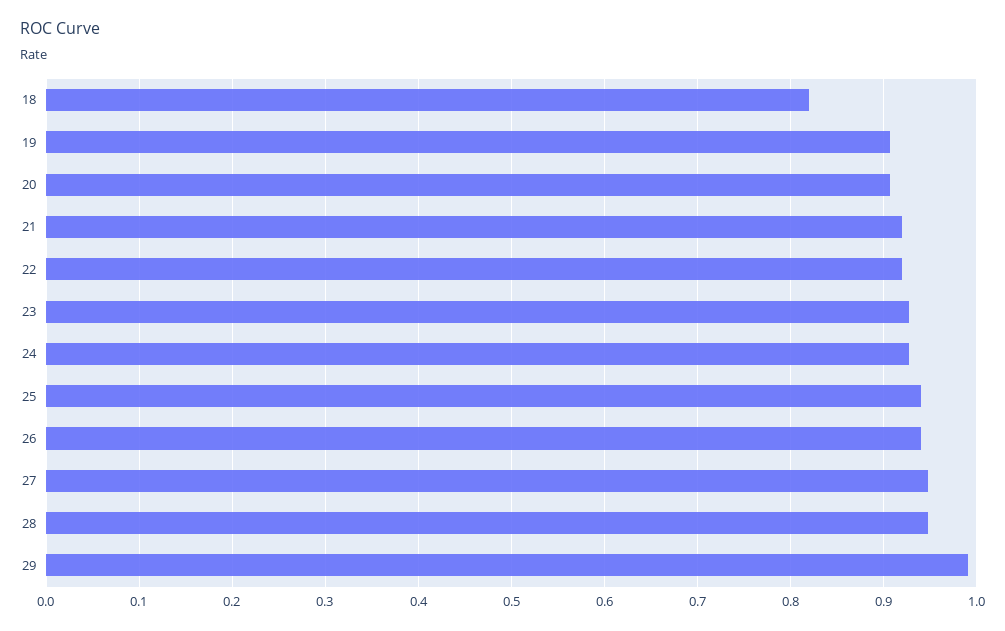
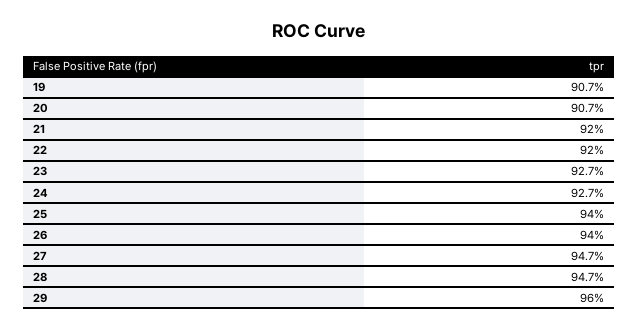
18: 0.82 -> none
29: 0.99 -> 0.96

